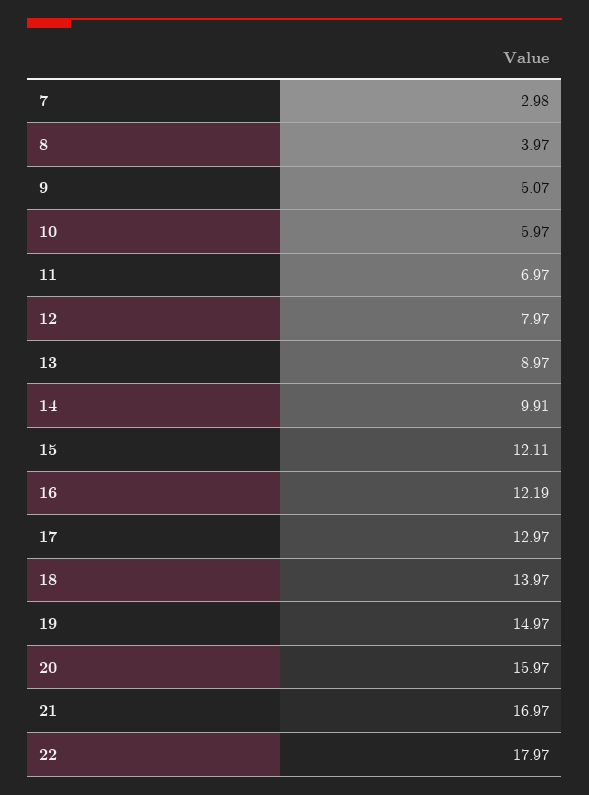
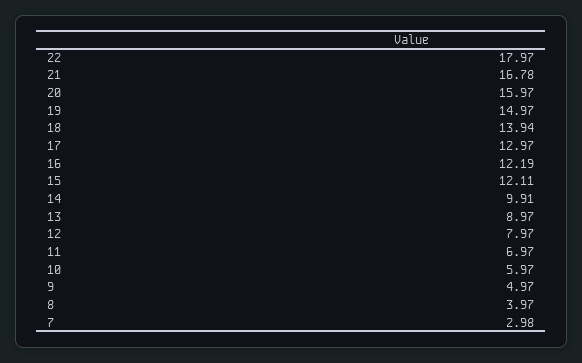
9: 5.07 -> 4.97
18: 13.97 -> 13.94
21: 16.97 -> 16.78

